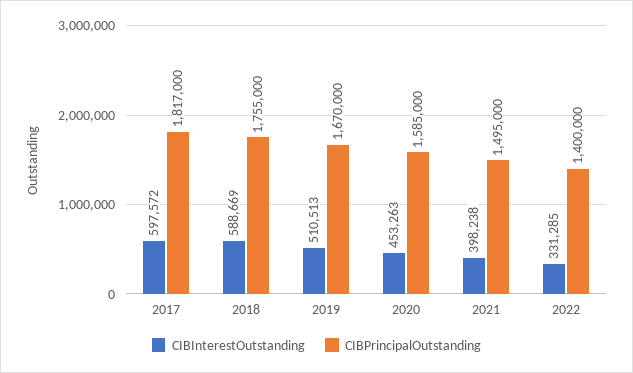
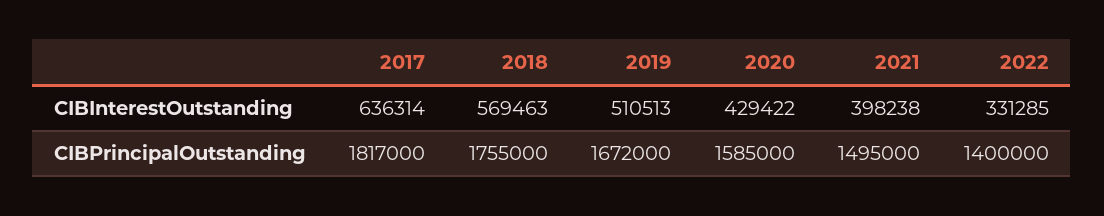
CIBInterestOutstanding, 2017: 597572 -> 636314
CIBInterestOutstanding, 2018: 588669 -> 569463
CIBPrincipalOutstanding, 2019: 1670000 -> 1672000
CIBInterestOutstanding, 2020: 453263 -> 429422

